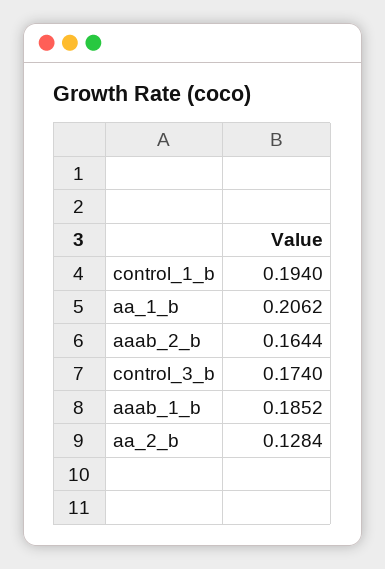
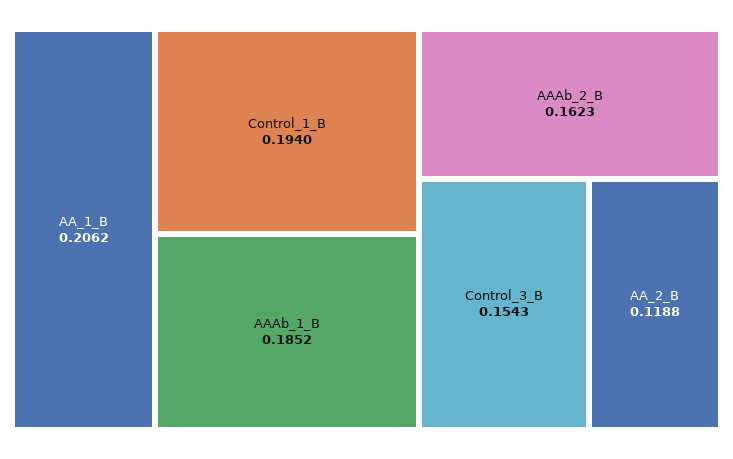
aaab_2_b: 0.1644 -> 0.1623
control_3_b: 0.174 -> 0.1543
aa_2_b: 0.1284 -> 0.1188

